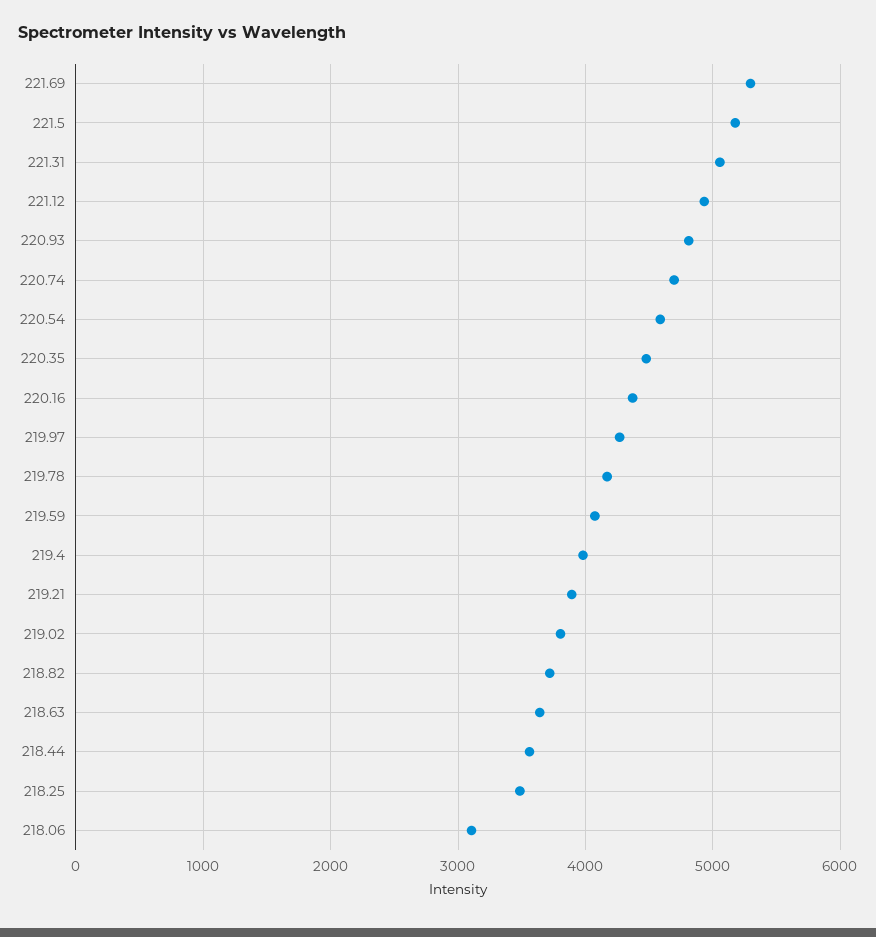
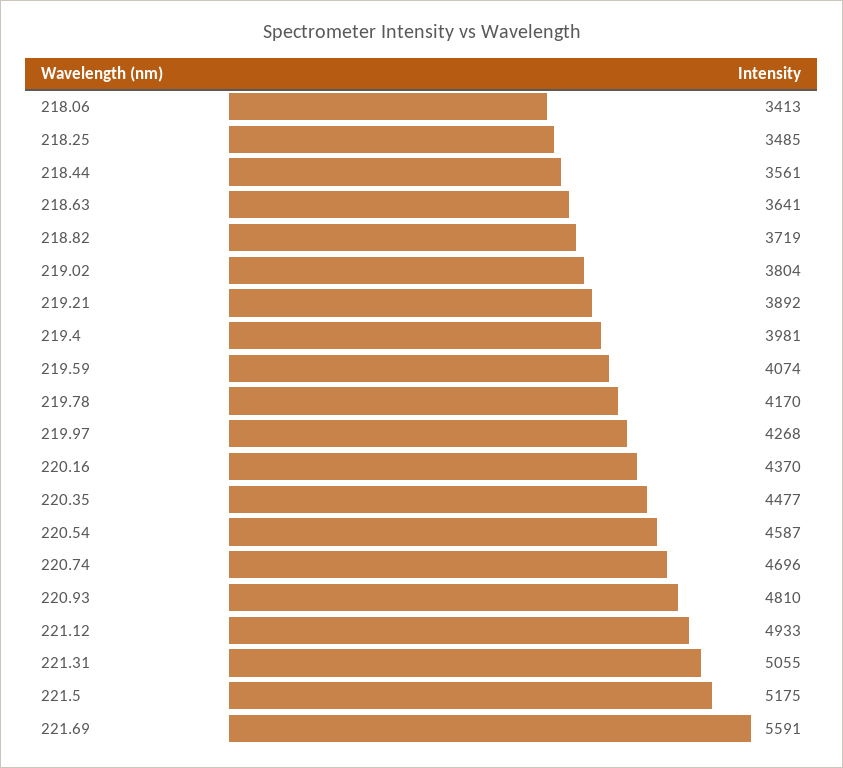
221.69: 5300 -> 5591
218.06: 3100 -> 3413

